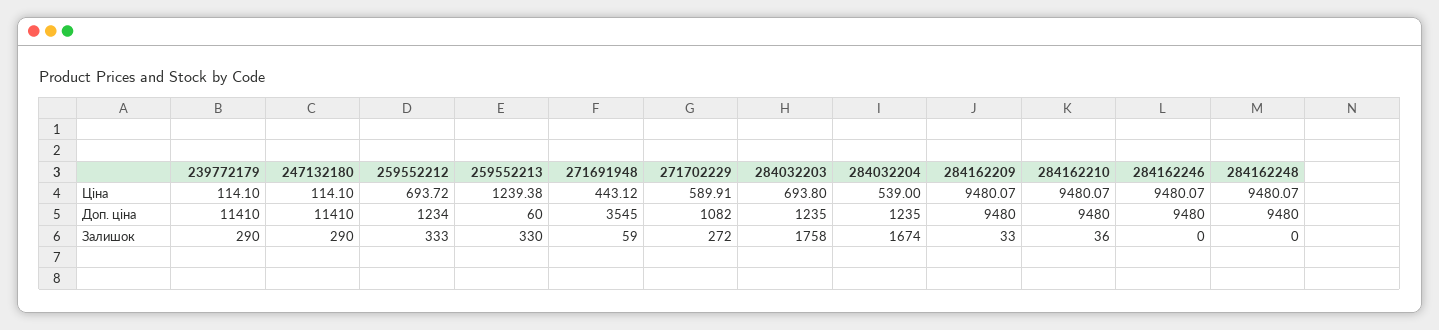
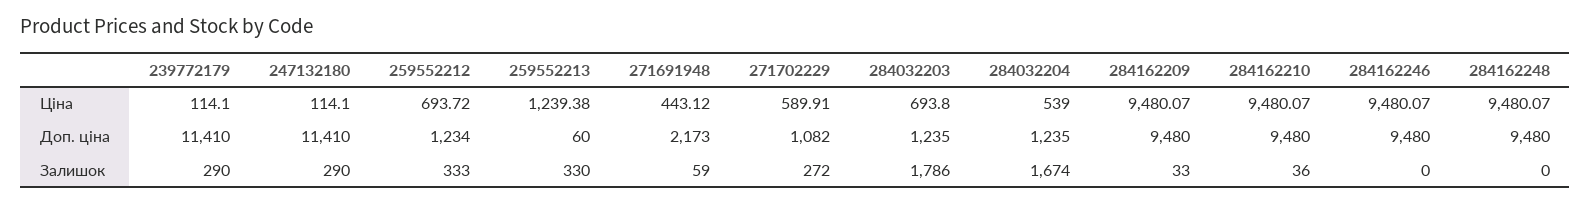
271691948, Доп. ціна: 3545 -> 2173
284032203, Залишок: 1758 -> 1786

